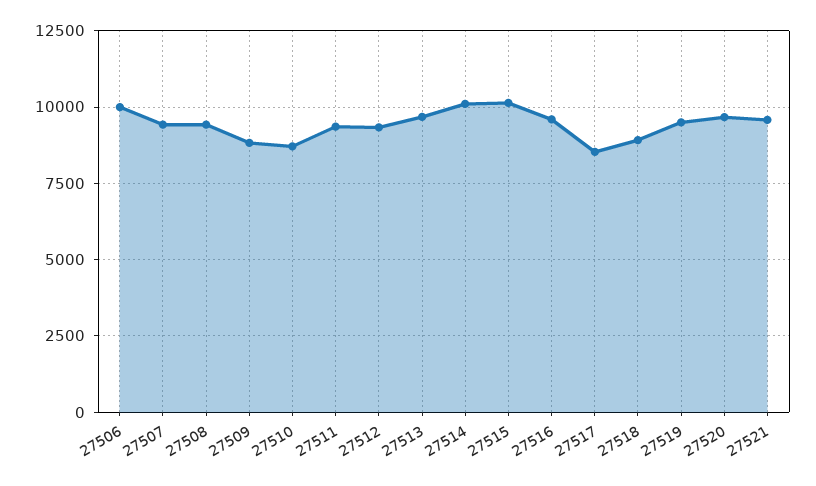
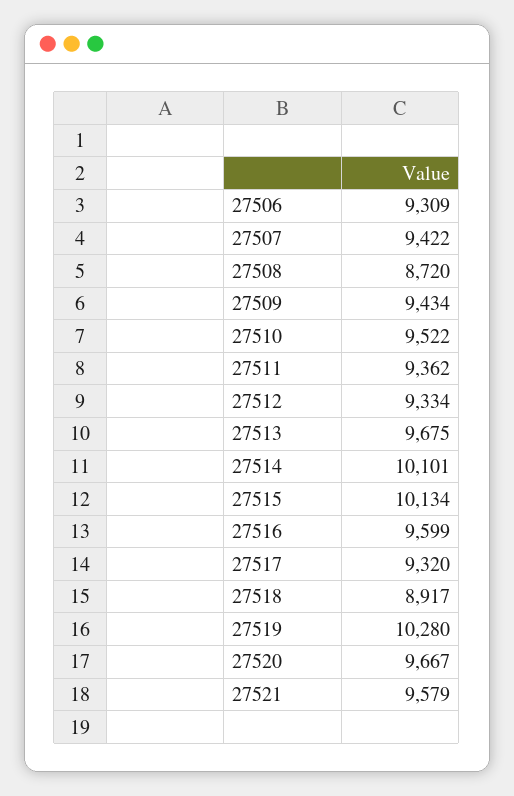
27506: 10000 -> 9309
27508: 9500 -> 8720
27509: 8750 -> 9434
27510: 8750 -> 9522
27517: 8500 -> 9320
27519: 9500 -> 10280

